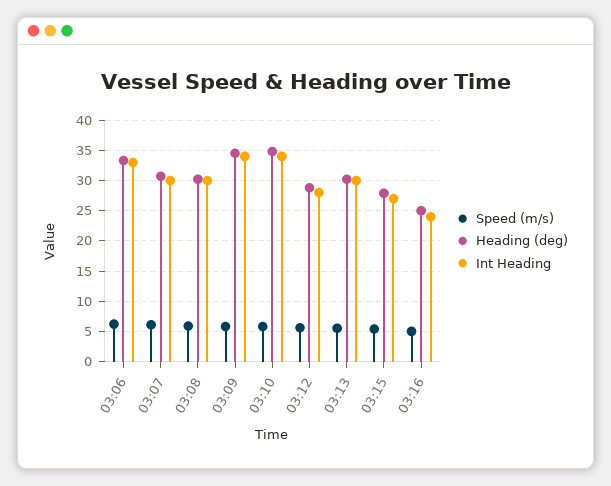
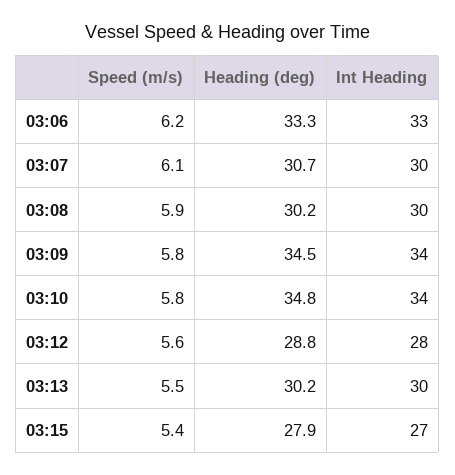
Speed (m/s), 03:16: 5 -> none
Heading (deg), 03:16: 25 -> none
Int Heading, 03:16: 24 -> none

